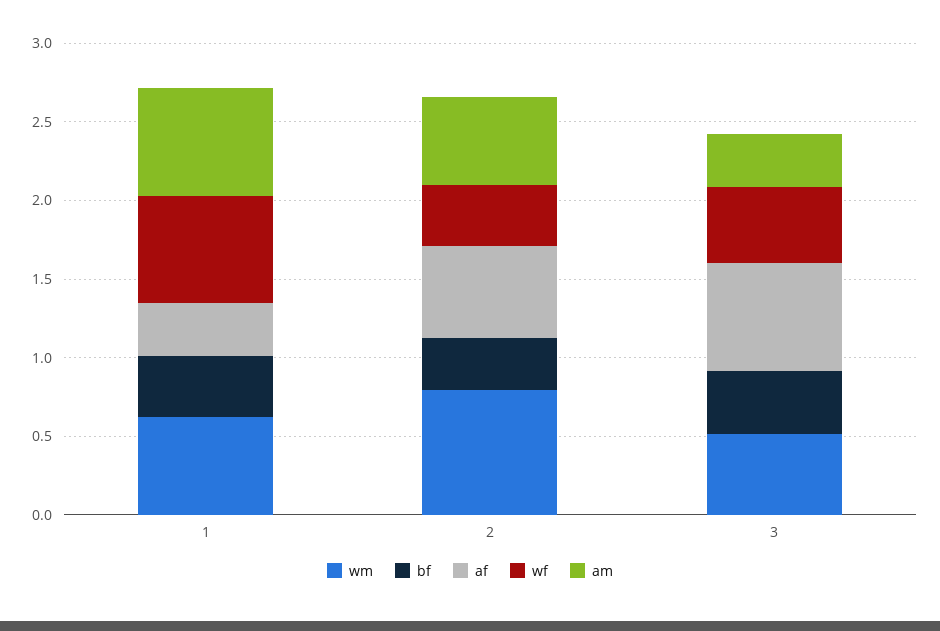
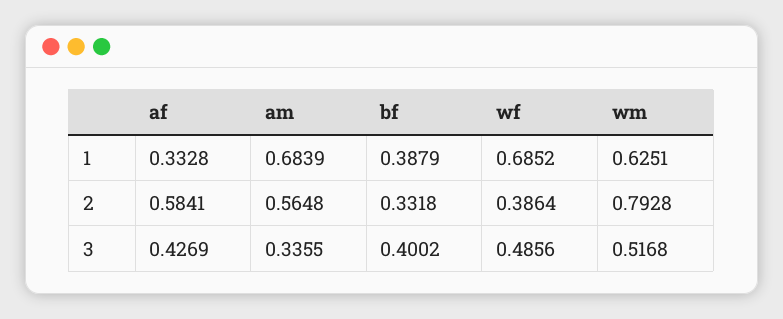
af, 3: 0.7 -> 0.4269

